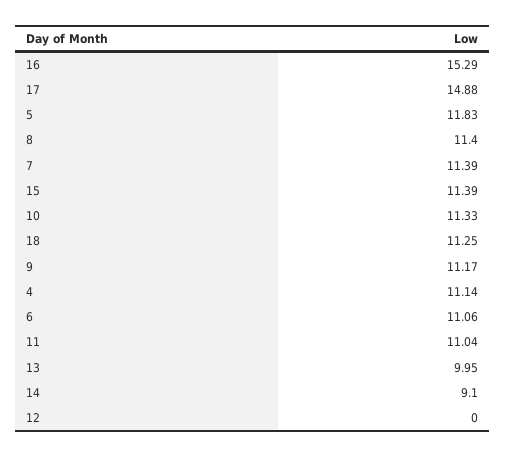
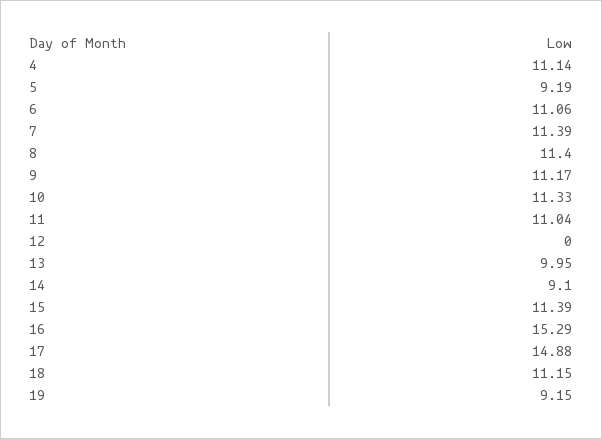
5: 11.83 -> 9.19
18: 11.25 -> 11.15
19: none -> 9.15

